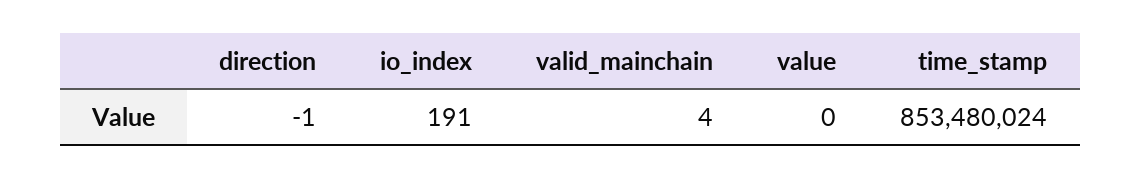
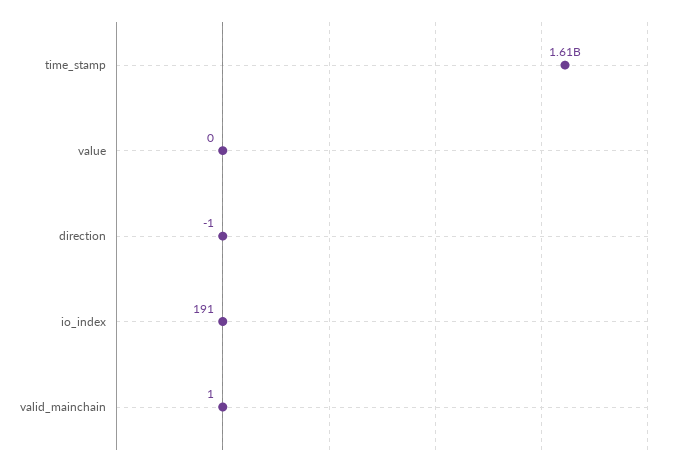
valid_mainchain: 4 -> 1
time_stamp: 853480024 -> 1610000000

